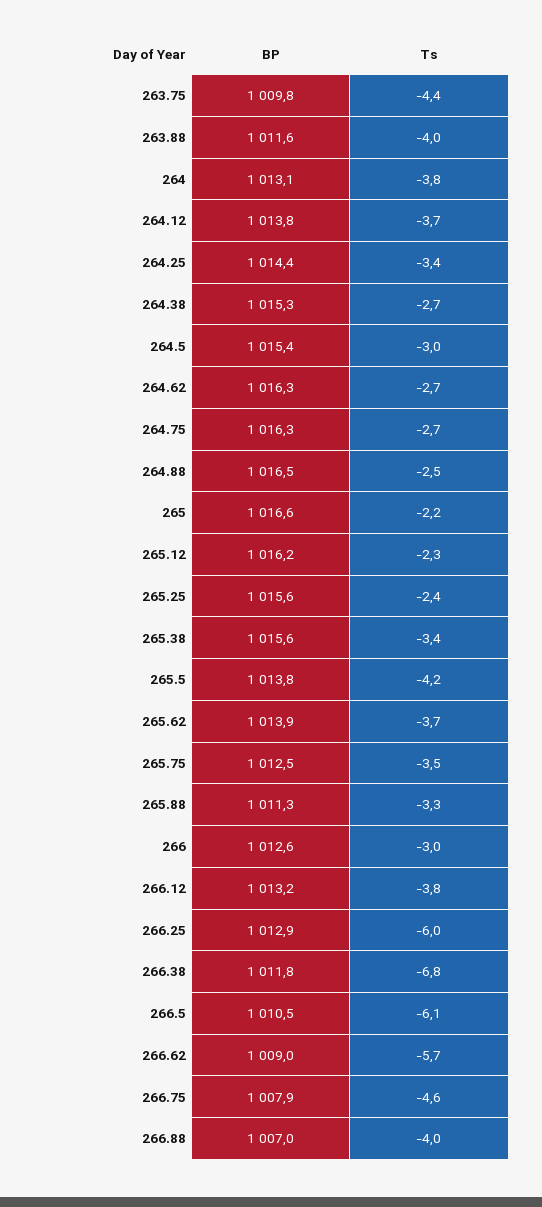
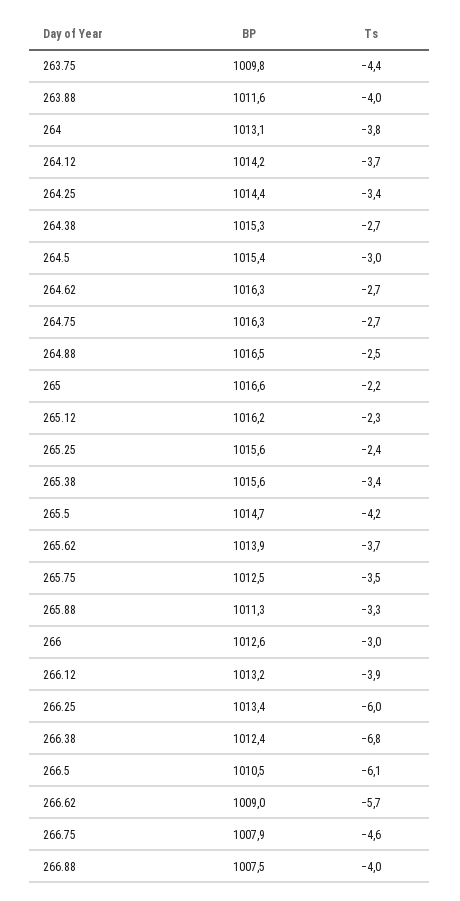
BP, 264.12: 1013.8 -> 1014.2
BP, 265.5: 1013.8 -> 1014.7
Ts, 266.12: -3.8 -> -3.9
BP, 266.25: 1012.9 -> 1013.4
BP, 266.38: 1011.8 -> 1012.4
BP, 266.88: 1007 -> 1007.5

